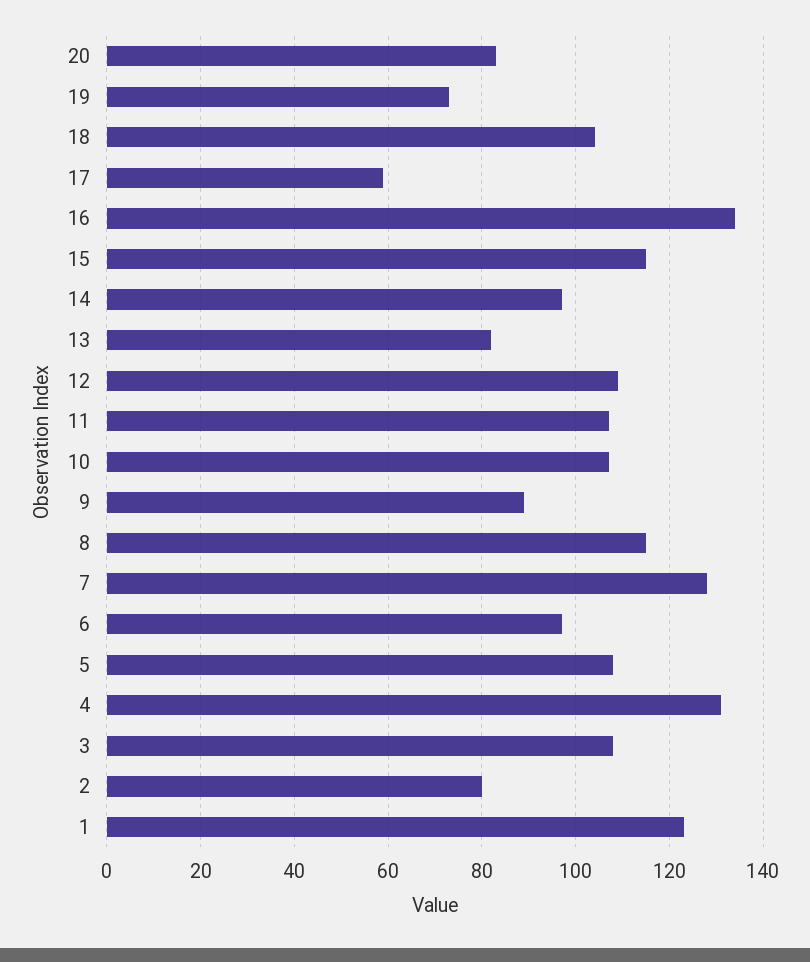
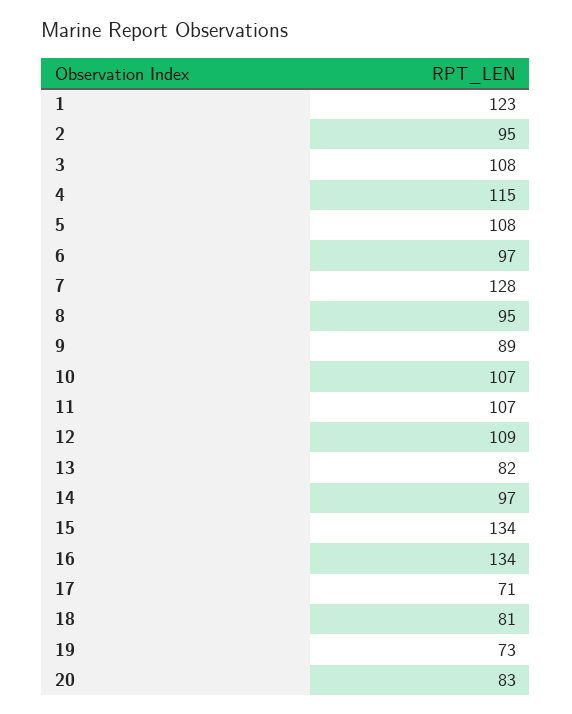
18: 105 -> 81
17: 60 -> 71
15: 115 -> 134
8: 115 -> 95
4: 130 -> 115
2: 80 -> 95

